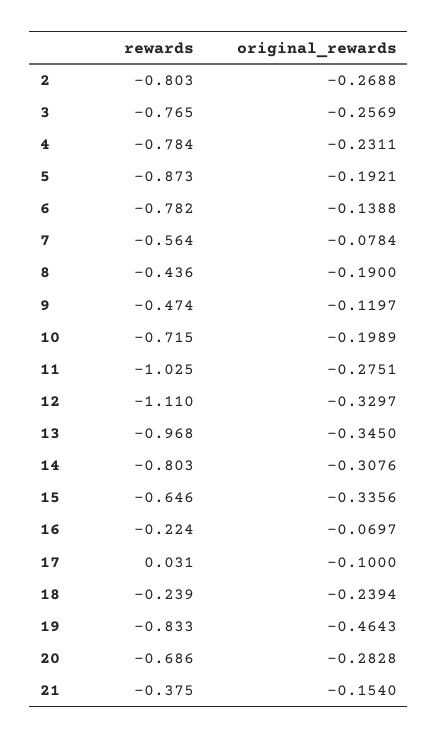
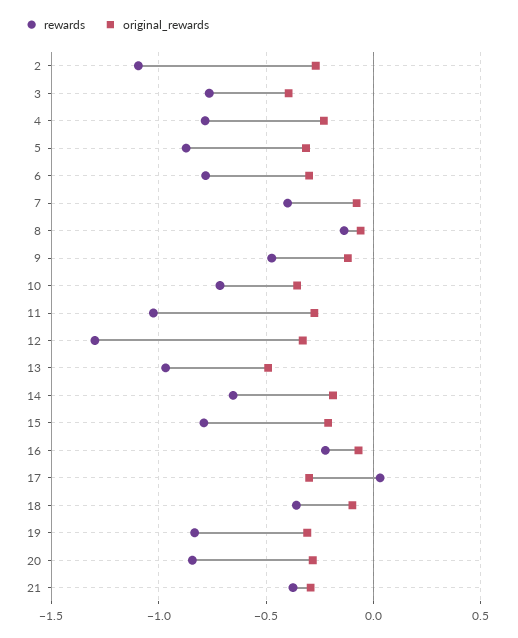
rewards, 2: -0.803 -> -1.1
original_rewards, 3: -0.2569 -> -0.4
original_rewards, 5: -0.1921 -> -0.3
original_rewards, 6: -0.1388 -> -0.3
rewards, 7: -0.564 -> -0.4
rewards, 8: -0.436 -> -0.15
original_rewards, 8: -0.19 -> -0.05
original_rewards, 10: -0.1989 -> -0.35
rewards, 12: -1.11 -> -1.3
original_rewards, 13: -0.345 -> -0.5
rewards, 14: -0.803 -> -0.65
original_rewards, 14: -0.3076 -> -0.2
rewards, 15: -0.646 -> -0.8
original_rewards, 15: -0.3356 -> -0.2
original_rewards, 17: -0.1 -> -0.3
rewards, 18: -0.239 -> -0.35
original_rewards, 18: -0.2394 -> -0.1
original_rewards, 19: -0.4643 -> -0.3
rewards, 20: -0.686 -> -0.85
original_rewards, 21: -0.154 -> -0.3

